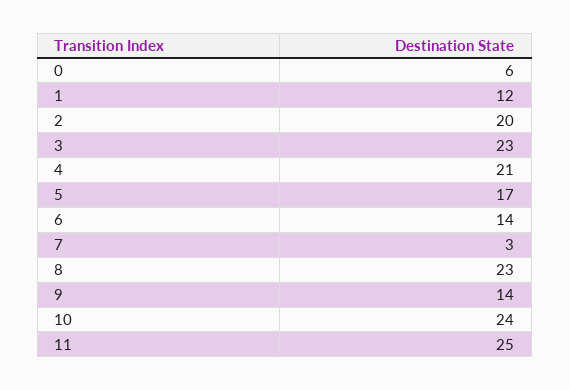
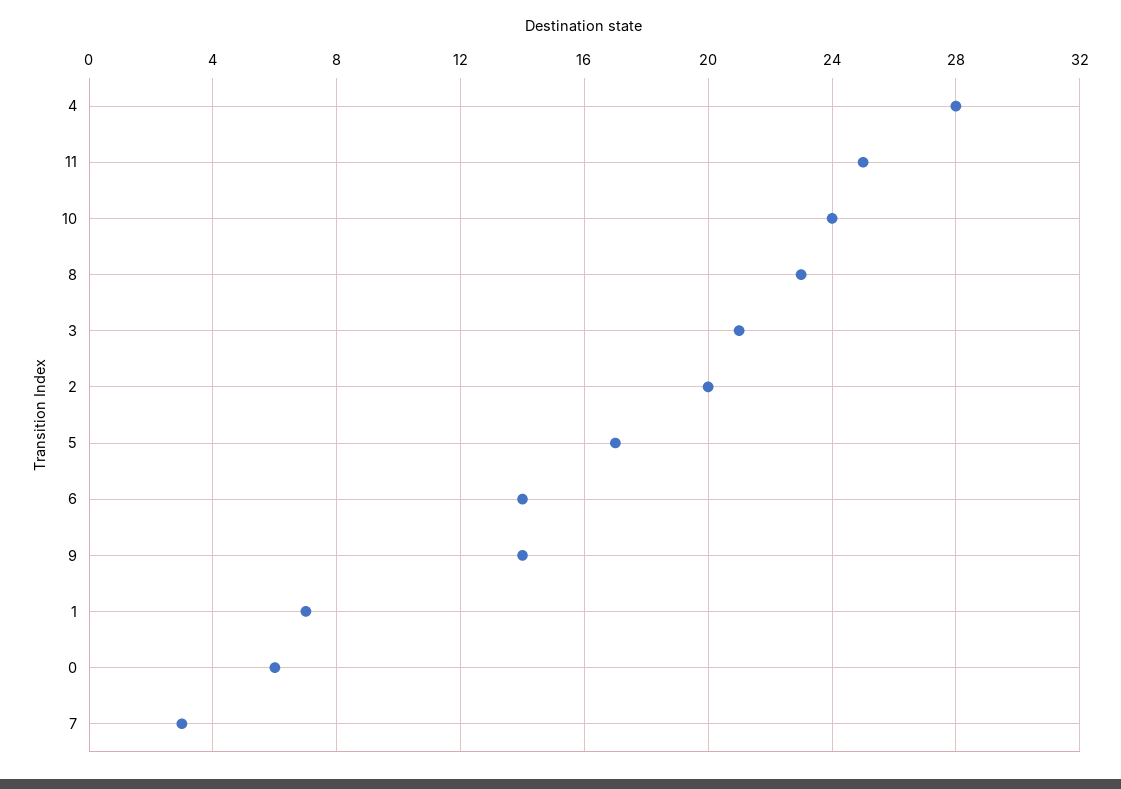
1: 12 -> 7
3: 23 -> 21
4: 21 -> 28

